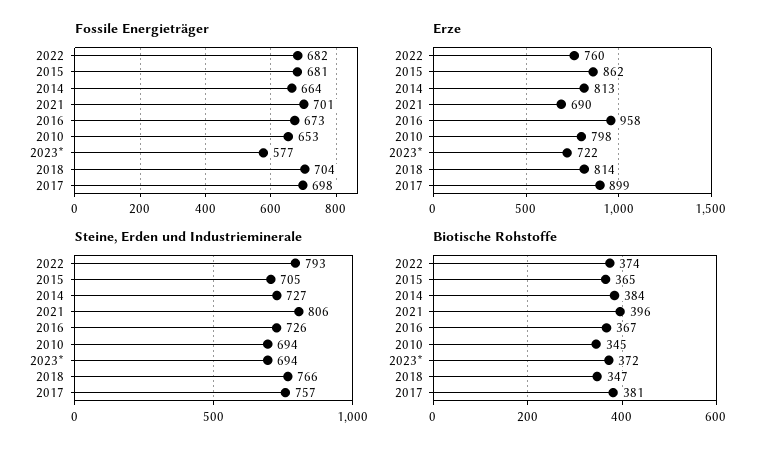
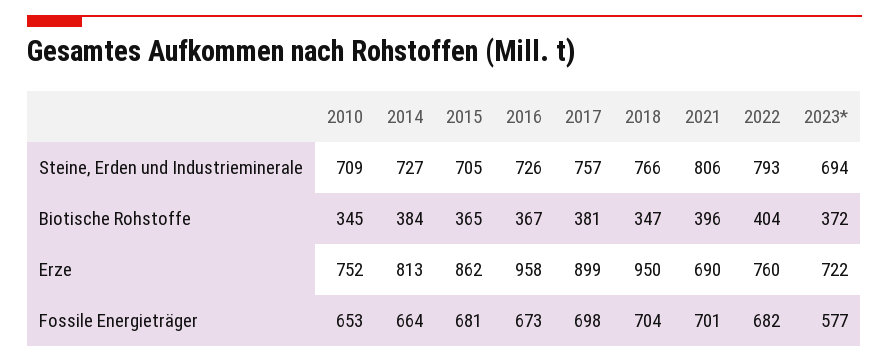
Erze, 2010: 798 -> 752
Erze, 2018: 814 -> 950
Steine, Erden und Industrieminerale, 2010: 694 -> 709
Biotische Rohstoffe, 2022: 374 -> 404

